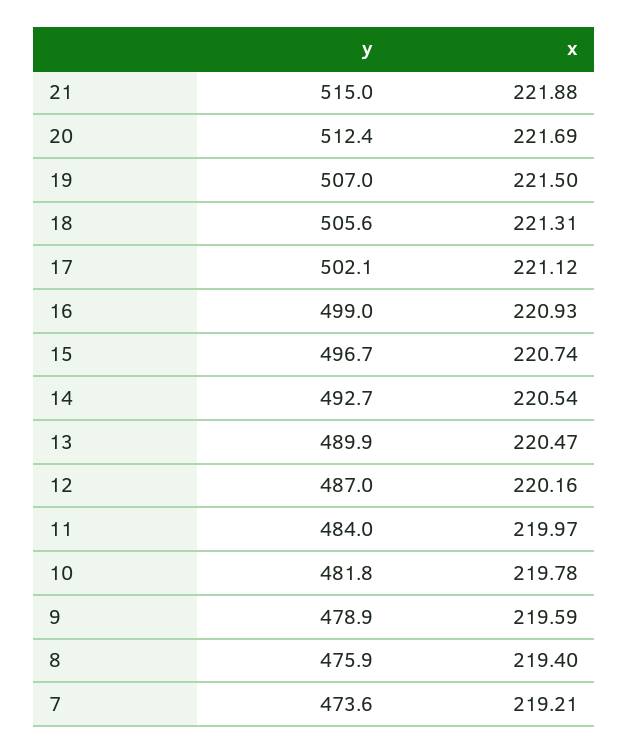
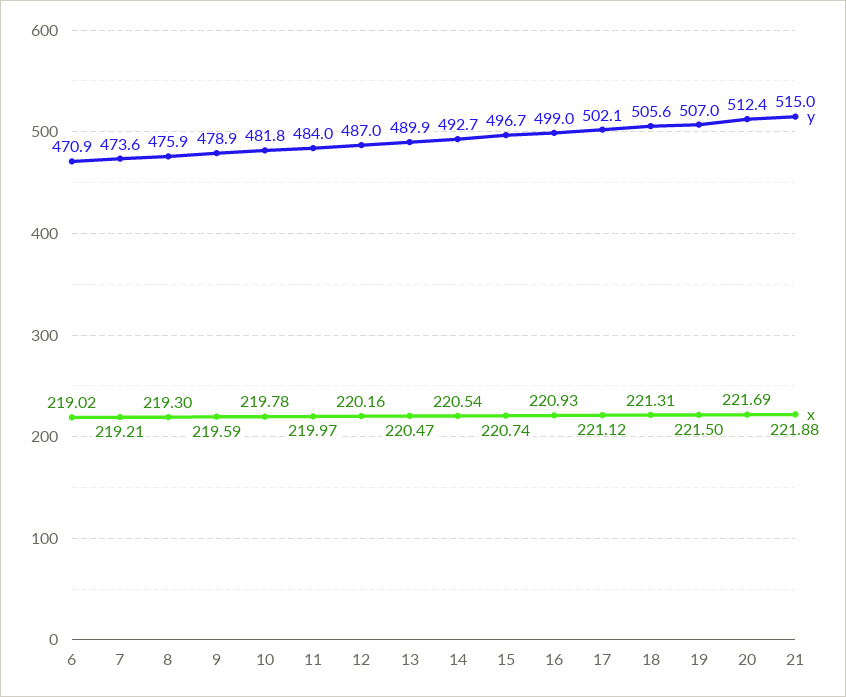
x, 8: 219.4 -> 219.3
y, 6: none -> 470.9
x, 6: none -> 219.02

